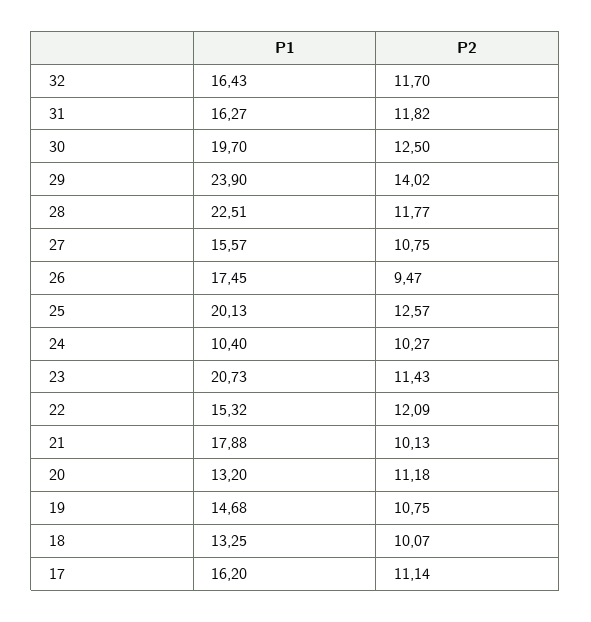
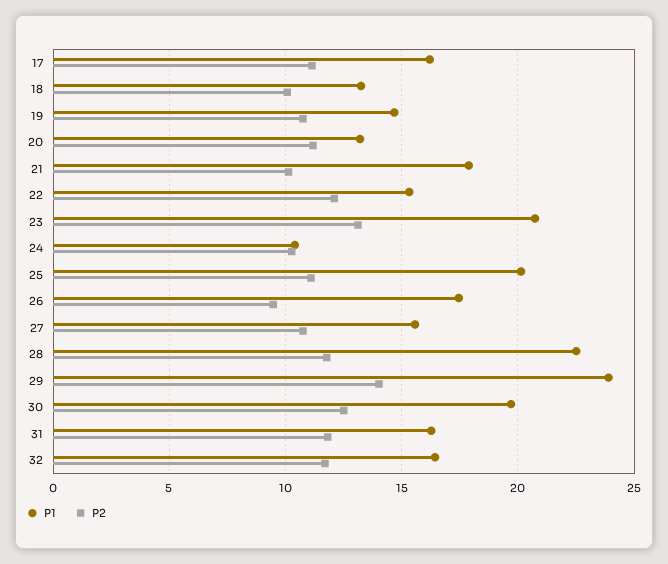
P2, 25: 12.57 -> 11
P2, 23: 11.43 -> 13

